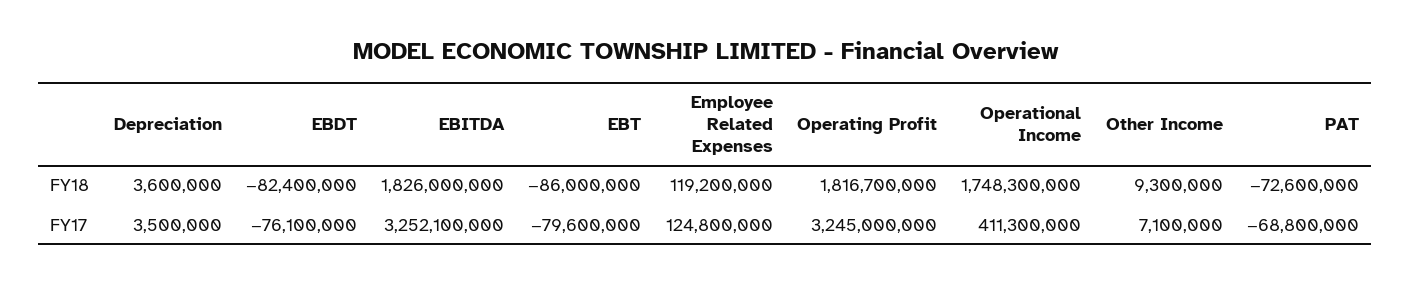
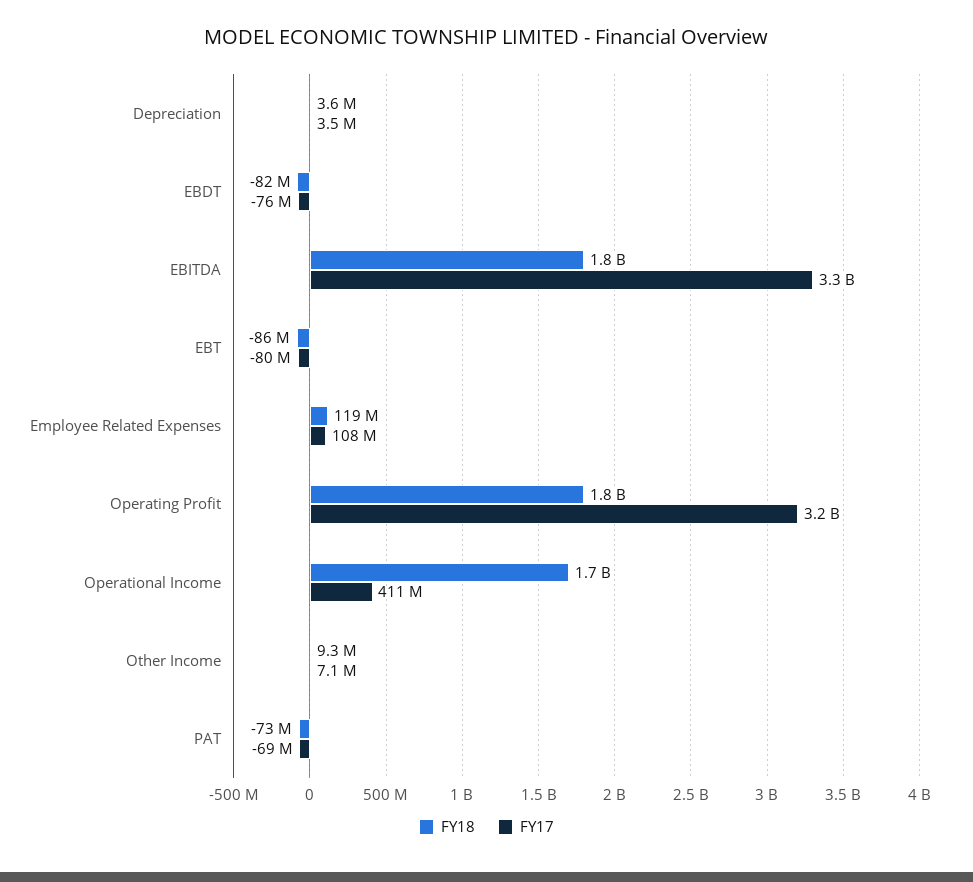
FY17, Employee Related Expenses: 124800000 -> 108000000

